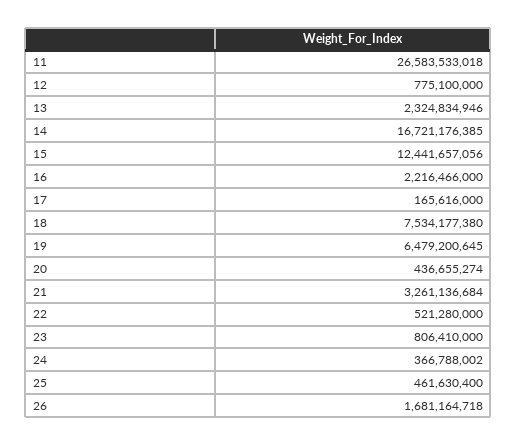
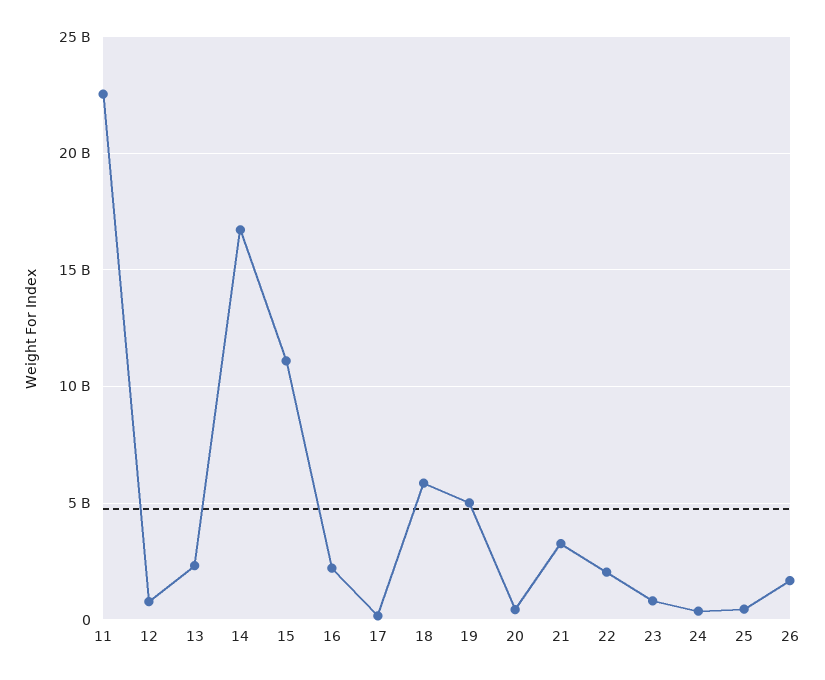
11: 26583533018 -> 22500000000
15: 12441657056 -> 11000000000
18: 7534177380 -> 6000000000
19: 6479200645 -> 5000000000
22: 521280000 -> 2000000000

